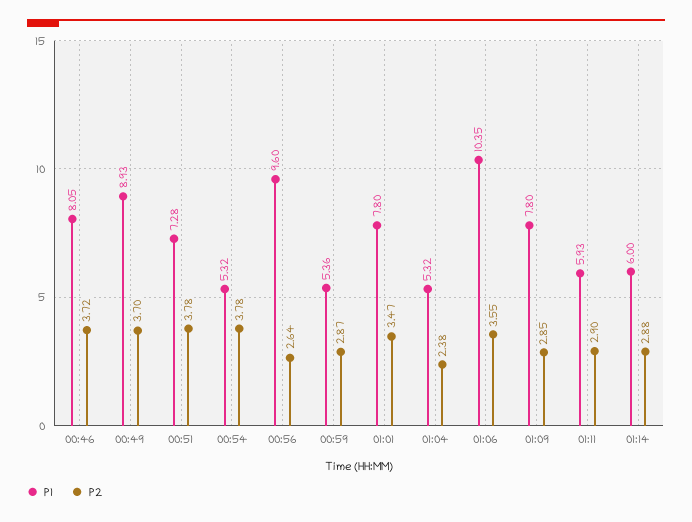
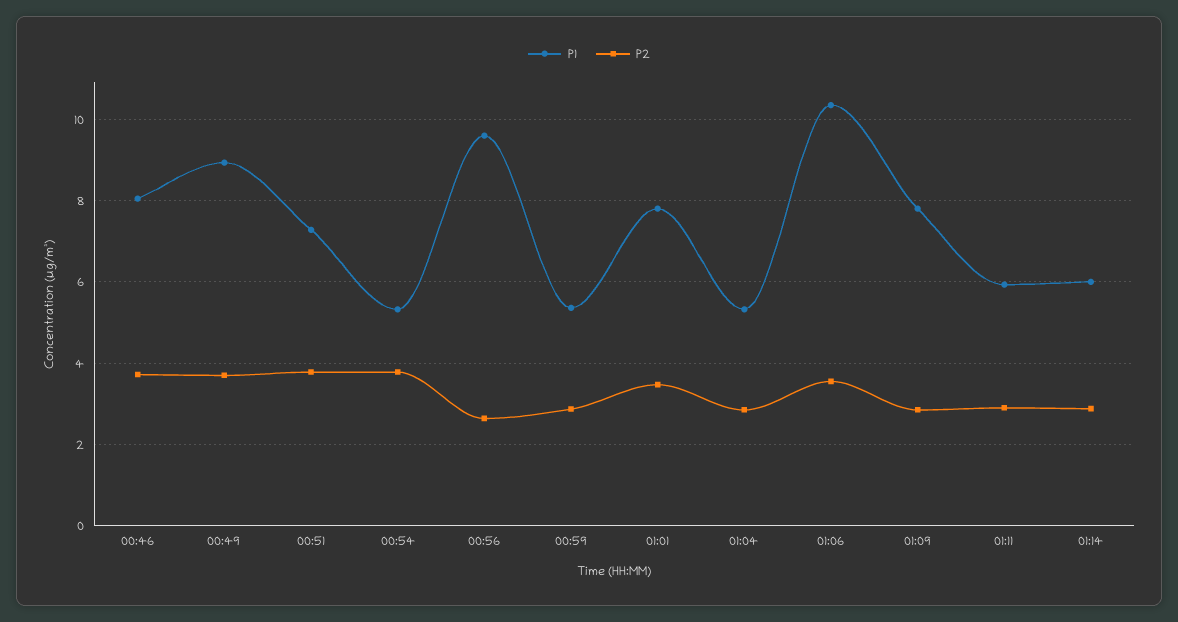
P2, 01:04: 2.38 -> 2.8

